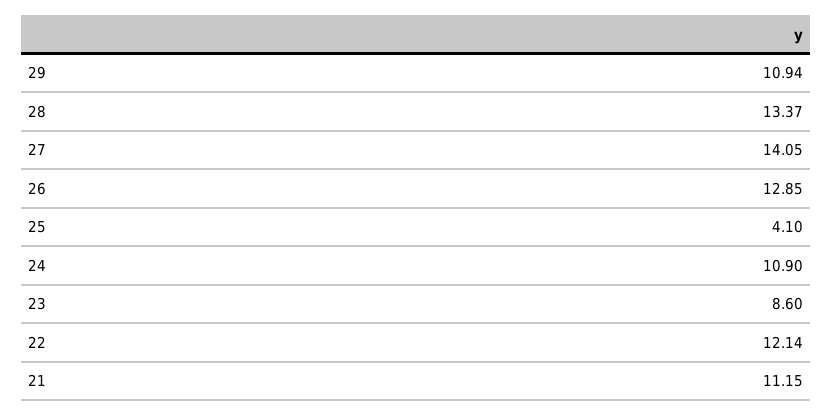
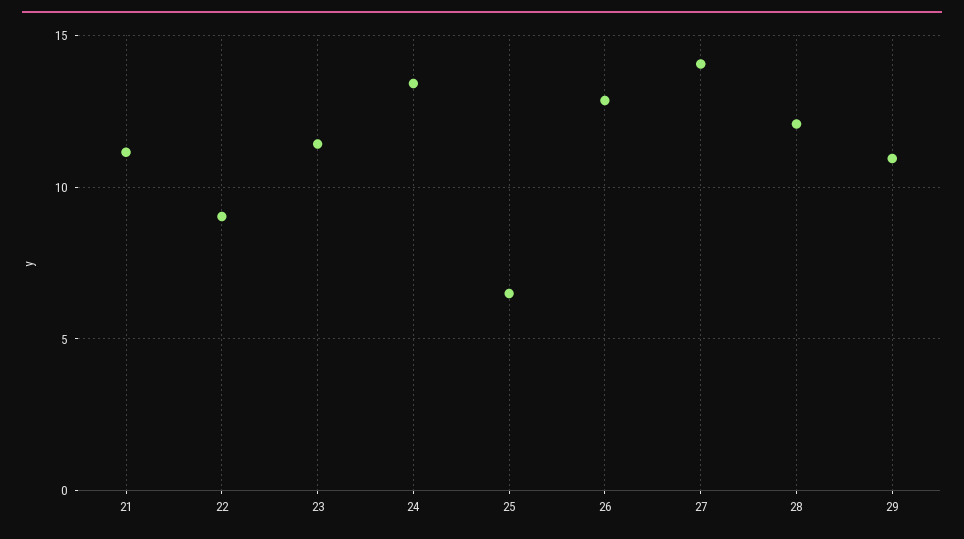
28: 13.37 -> 12
25: 4.1 -> 6.5
24: 10.9 -> 13.5
23: 8.6 -> 11.5
22: 12.14 -> 9

